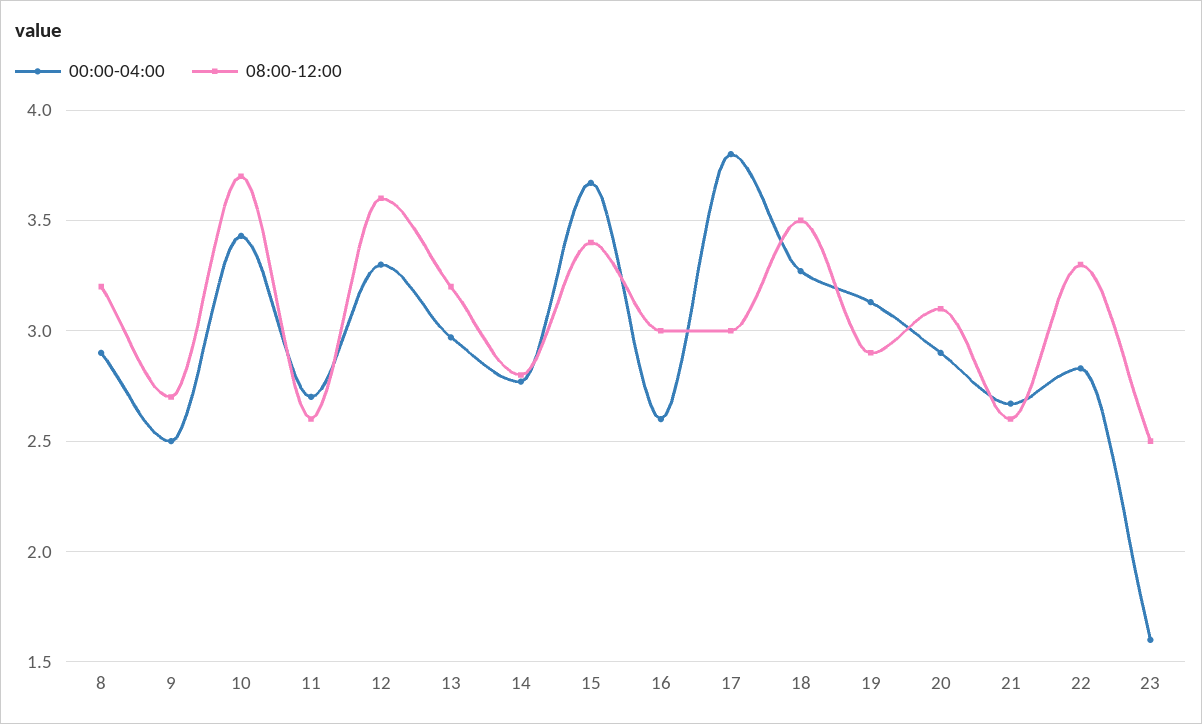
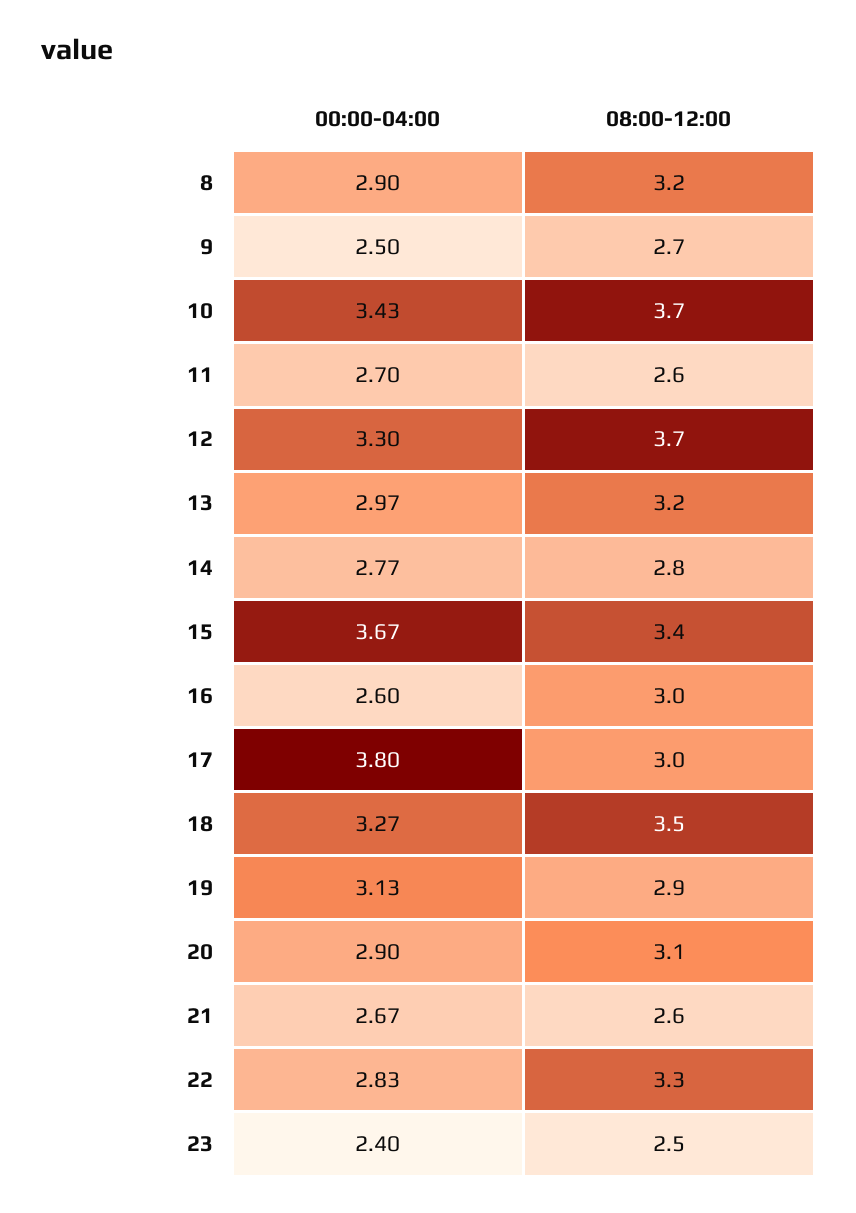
08:00-12:00, 12: 3.6 -> 3.7
00:00-04:00, 23: 1.6 -> 2.4

